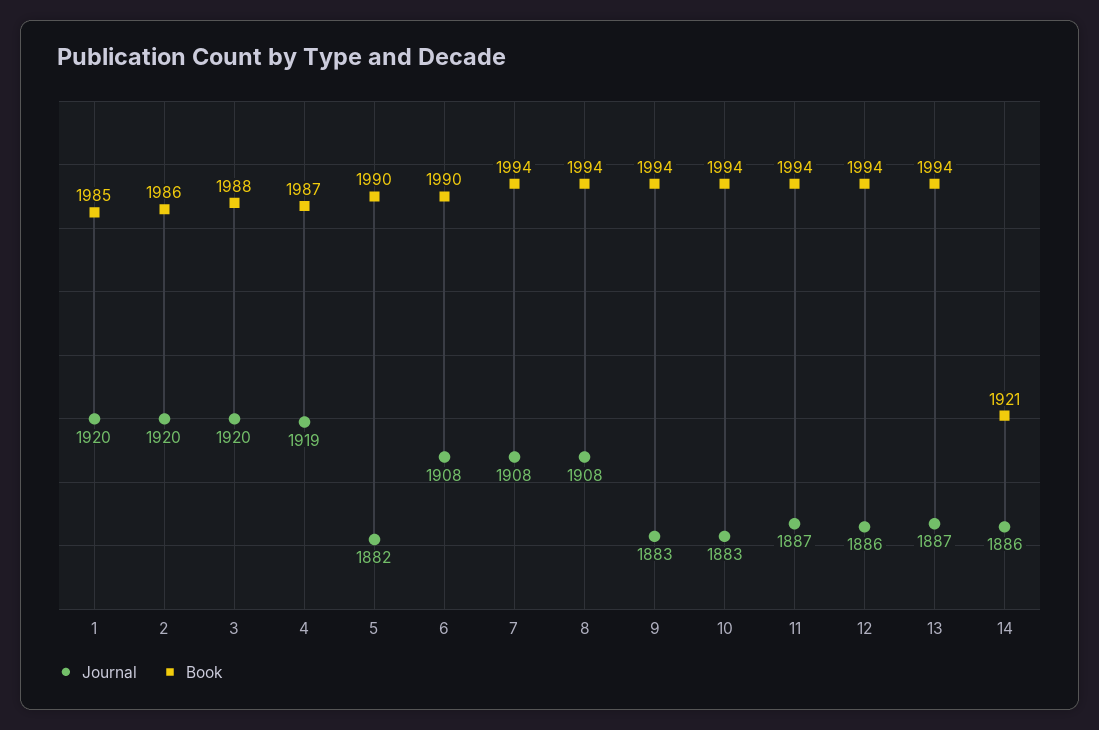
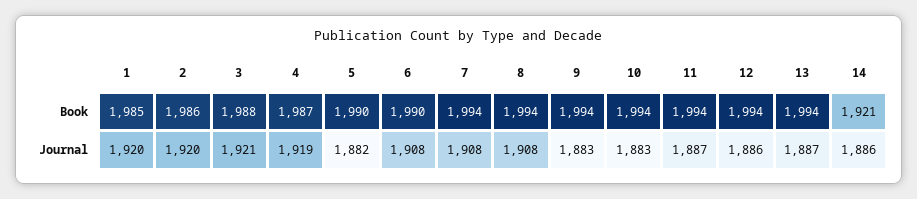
Journal, 3: 1920 -> 1921

